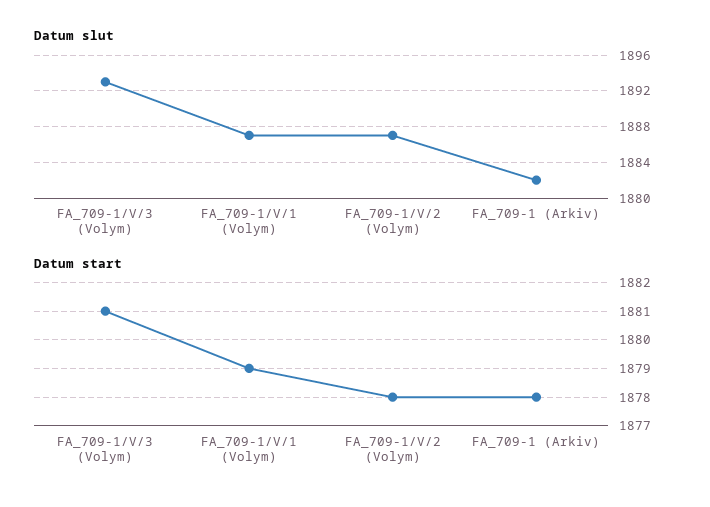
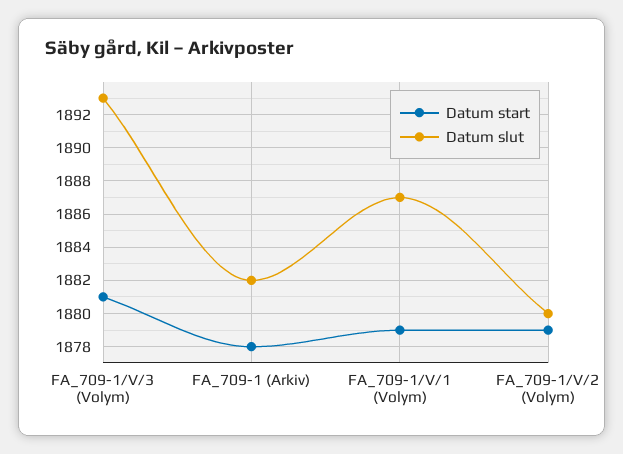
Datum slut, FA_709-1/V/2 (Volym): 1887 -> 1880
Datum start, FA_709-1/V/2 (Volym): 1878 -> 1879

